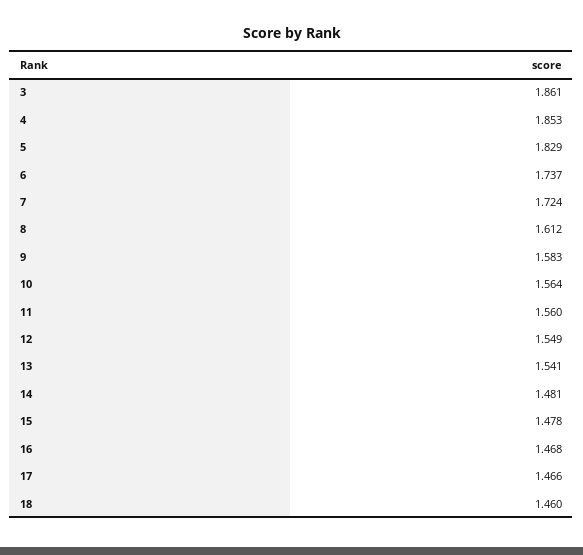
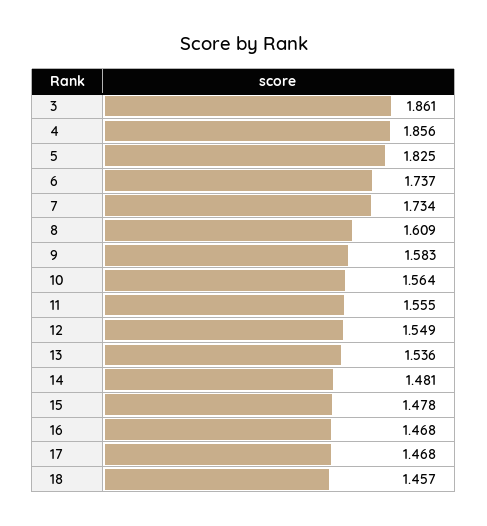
4: 1.853 -> 1.856
5: 1.829 -> 1.825
7: 1.724 -> 1.734
8: 1.612 -> 1.609
11: 1.56 -> 1.555
13: 1.541 -> 1.536
17: 1.466 -> 1.468
18: 1.46 -> 1.457

